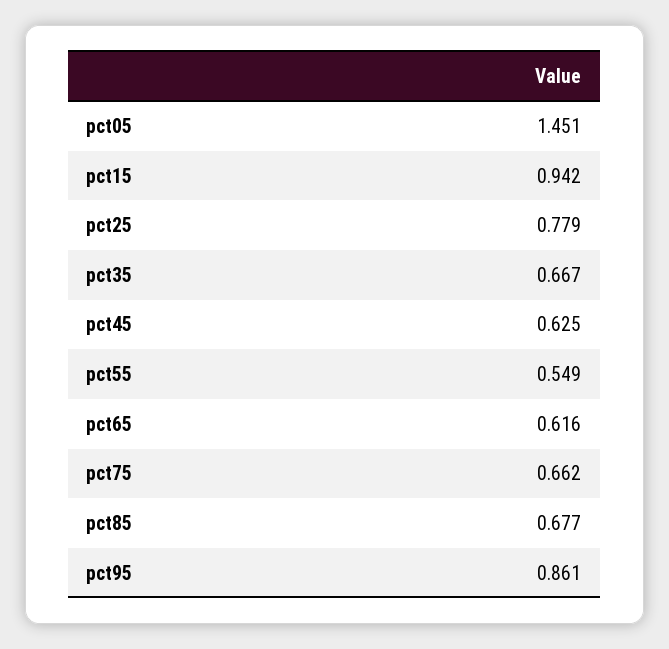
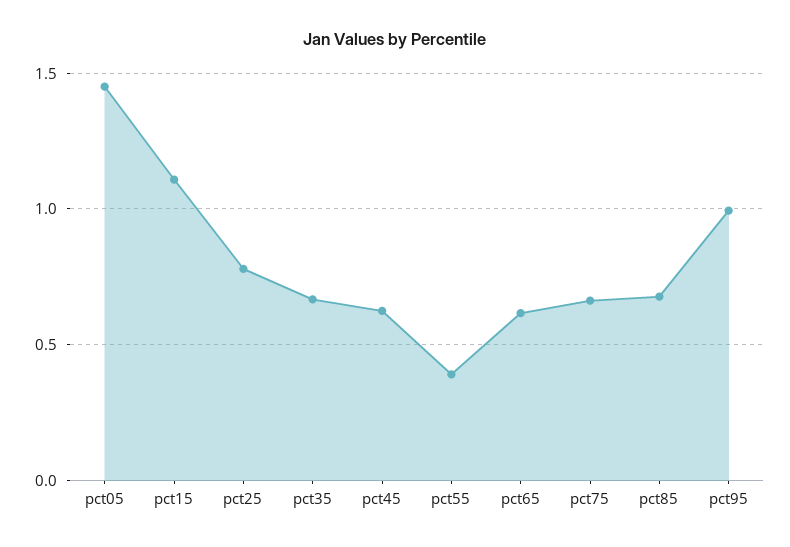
pct15: 0.942 -> 1.1
pct55: 0.549 -> 0.4
pct95: 0.861 -> 1

